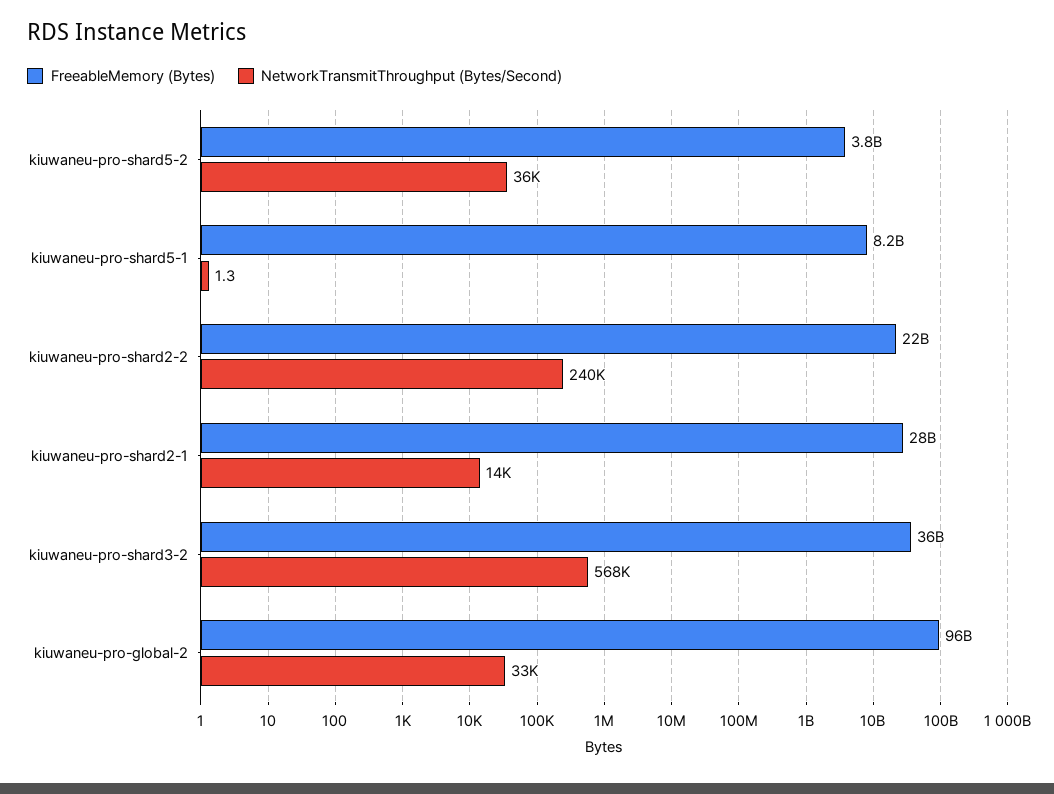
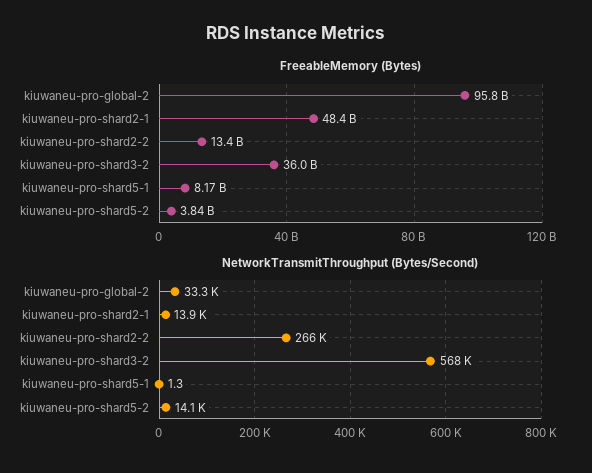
NetworkTransmitThroughput (Bytes/Second), kiuwaneu-pro-shard5-2: 36000 -> 14100
FreeableMemory (Bytes), kiuwaneu-pro-shard2-2: 22000000000 -> 13400000000
NetworkTransmitThroughput (Bytes/Second), kiuwaneu-pro-shard2-2: 240000 -> 266000
FreeableMemory (Bytes), kiuwaneu-pro-shard2-1: 28000000000 -> 48400000000

